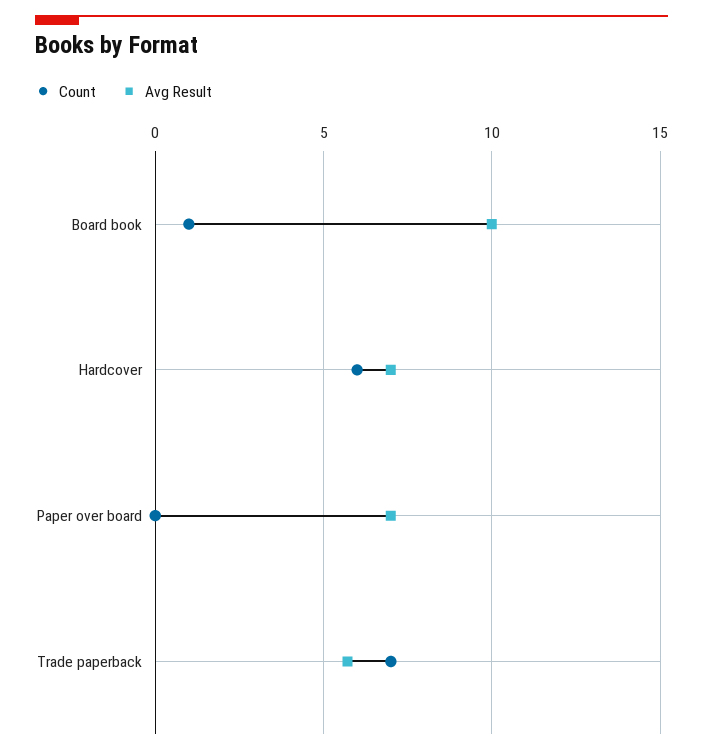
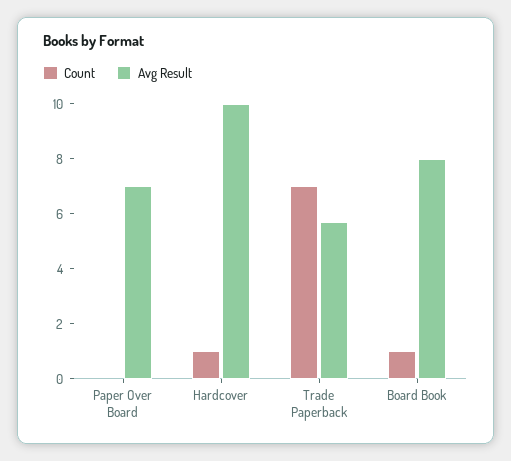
Avg Result, Board book: 10 -> 8
Count, Hardcover: 6 -> 1
Avg Result, Hardcover: 7 -> 10

